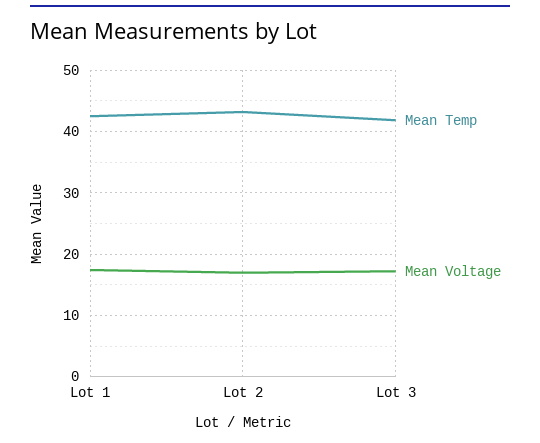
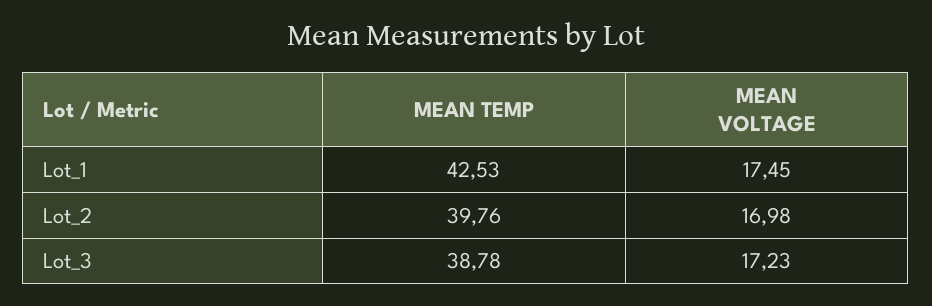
Mean Temp, Lot 2: 43 -> 39.76
Mean Temp, Lot 3: 42 -> 38.78

